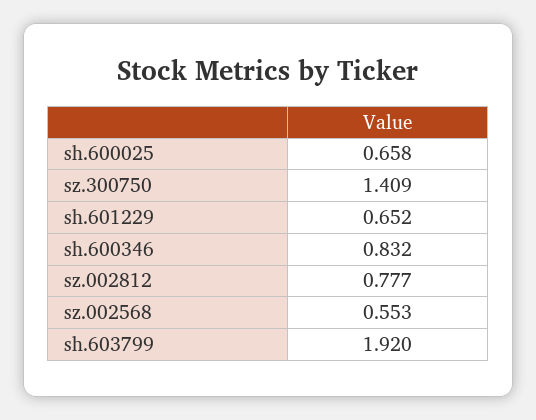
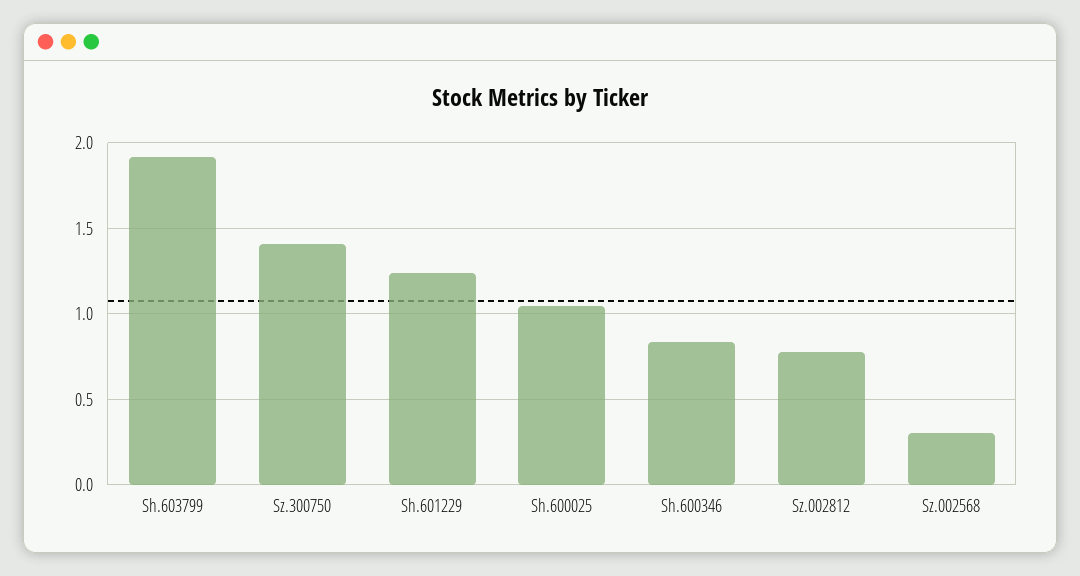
sh.600025: 0.658 -> 1.05
sh.601229: 0.652 -> 1.25
sz.002568: 0.553 -> 0.3

